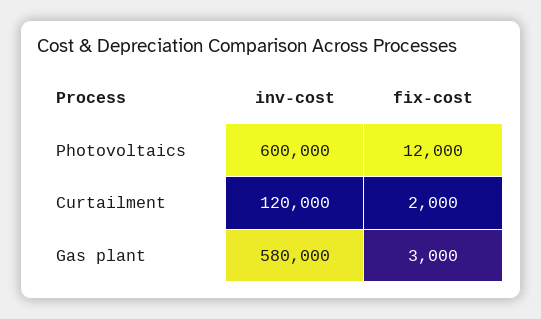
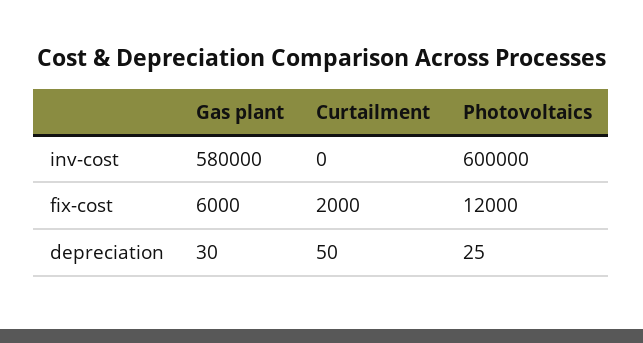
inv-cost, Curtailment: 120000 -> 0
fix-cost, Gas plant: 3000 -> 6000
depreciation, Gas plant: none -> 30
depreciation, Curtailment: none -> 50
depreciation, Photovoltaics: none -> 25

